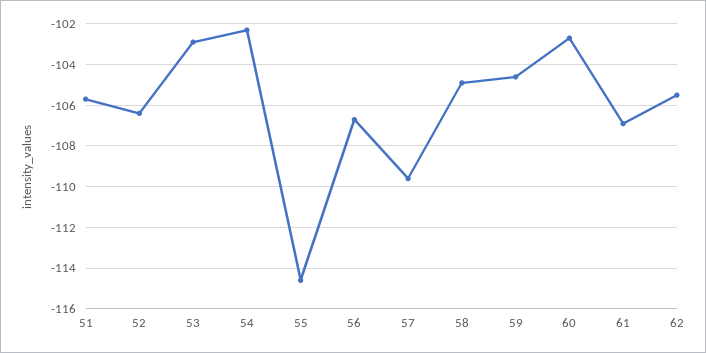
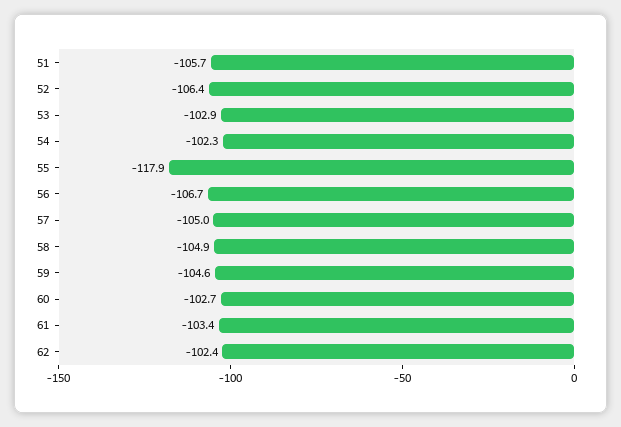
55: -114.5 -> -117.9
57: -109.5 -> -105
61: -107 -> -103.4
62: -105.5 -> -102.4

